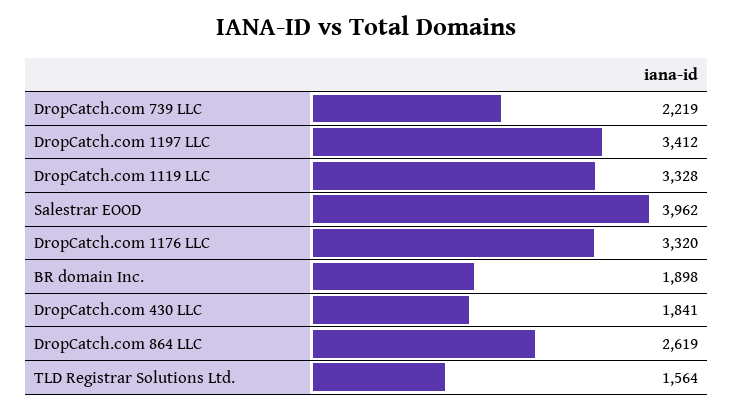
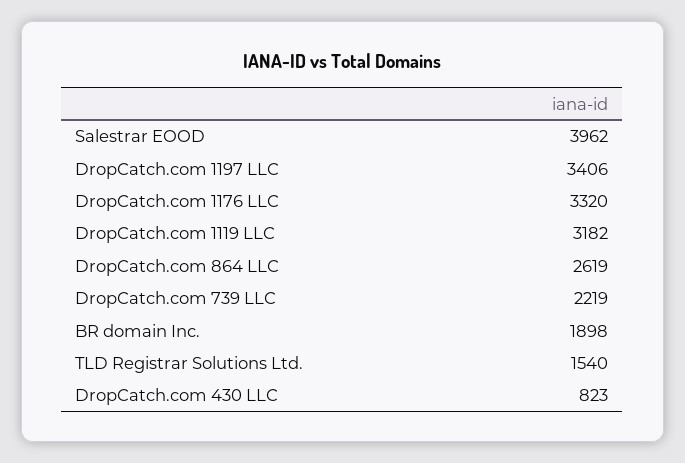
DropCatch.com 1197 LLC: 3412 -> 3406
DropCatch.com 1119 LLC: 3328 -> 3182
DropCatch.com 430 LLC: 1841 -> 823
TLD Registrar Solutions Ltd.: 1564 -> 1540

